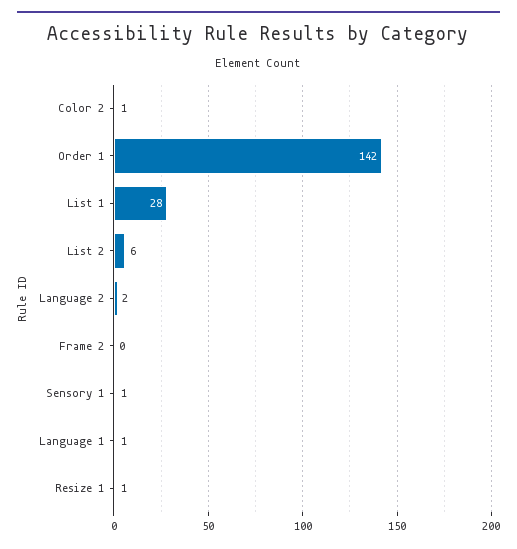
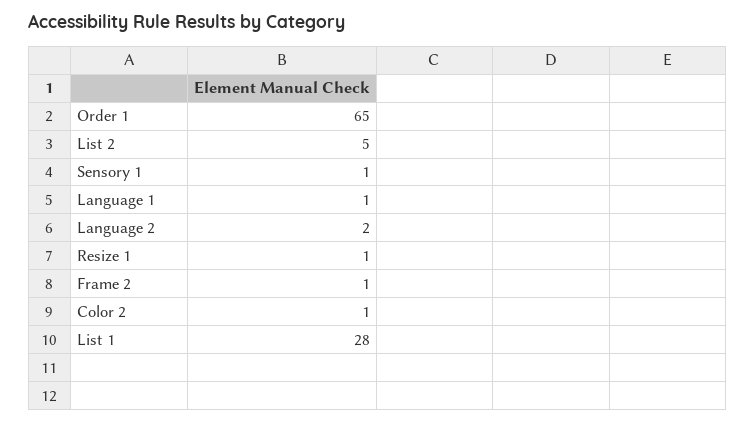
Order 1: 142 -> 65
List 2: 6 -> 5
Frame 2: 0 -> 1

